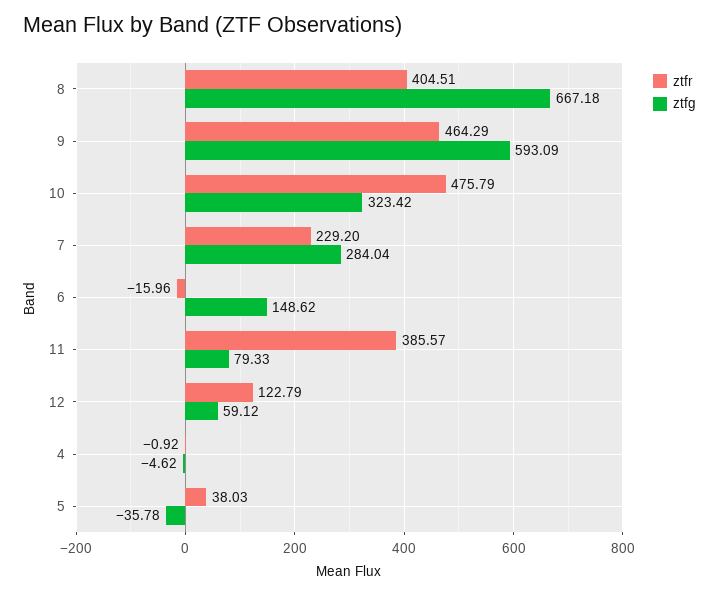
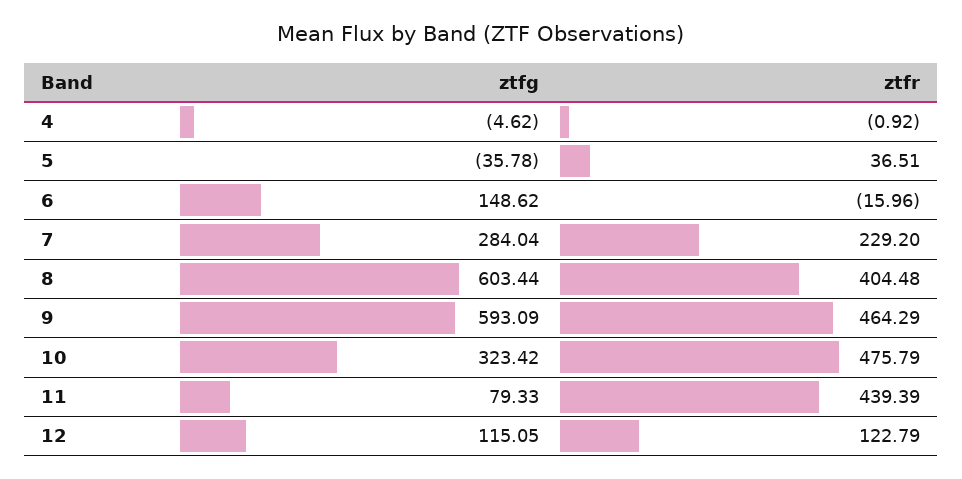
ztfr, 8: 404.51 -> 404.48
ztfg, 8: 667.18 -> 603.44
ztfr, 11: 385.57 -> 439.39
ztfg, 12: 59.12 -> 115.05
ztfr, 5: 38.03 -> 36.51

